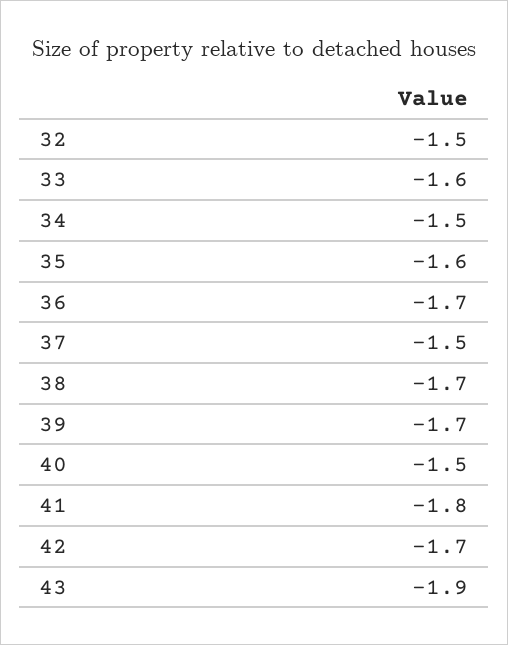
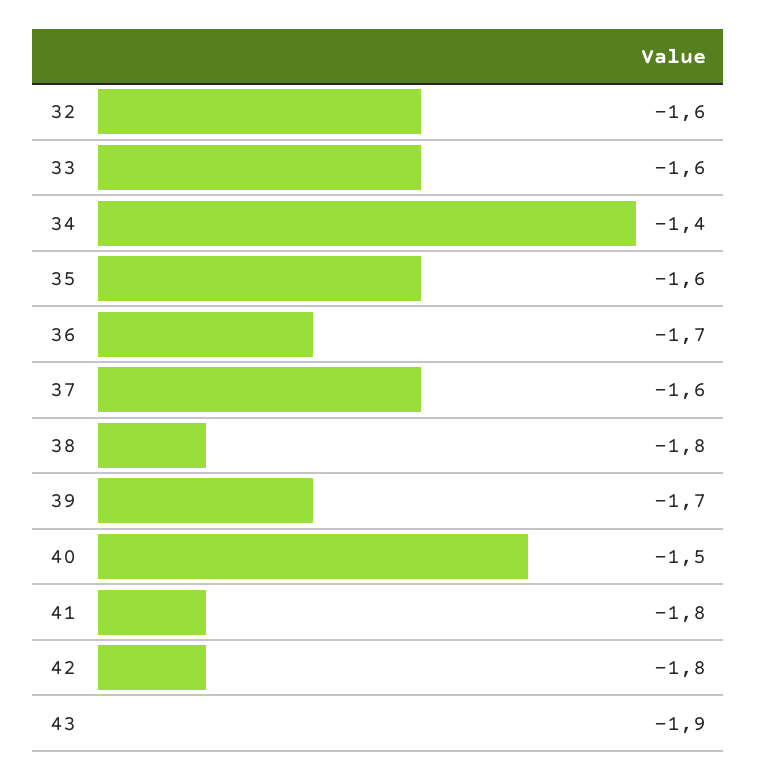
32: -1.5 -> -1.6
34: -1.5 -> -1.4
37: -1.5 -> -1.6
38: -1.7 -> -1.8
42: -1.7 -> -1.8

